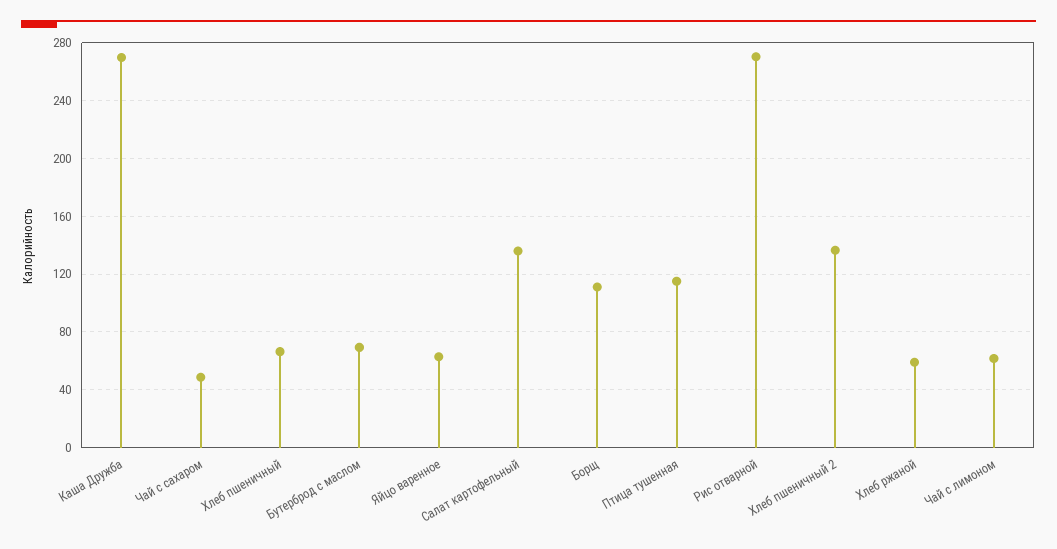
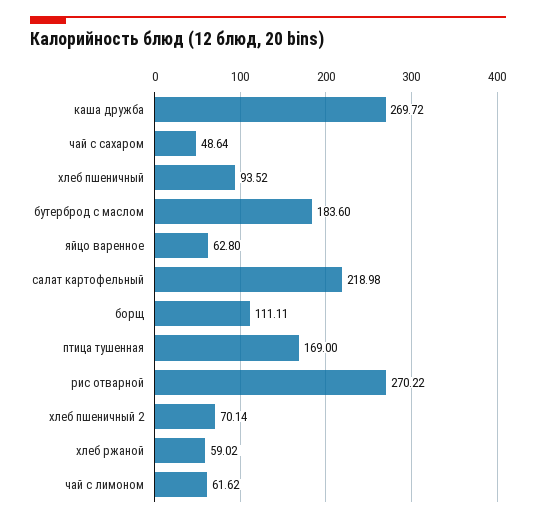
Хлеб пшеничный: 65 -> 93.52
Бутерброд с маслом: 70 -> 183.6
Салат картофельный: 135 -> 218.98
Птица тушенная: 115 -> 169
Хлеб пшеничный 2: 135 -> 70.14

